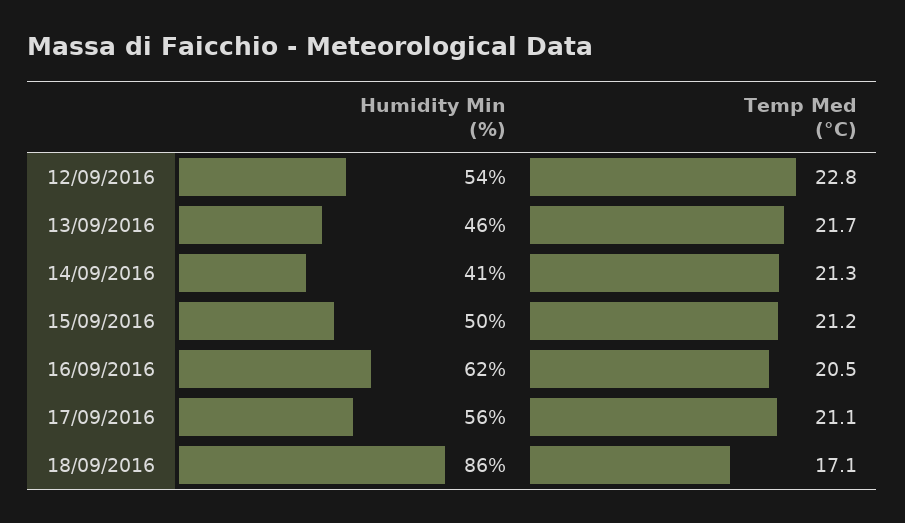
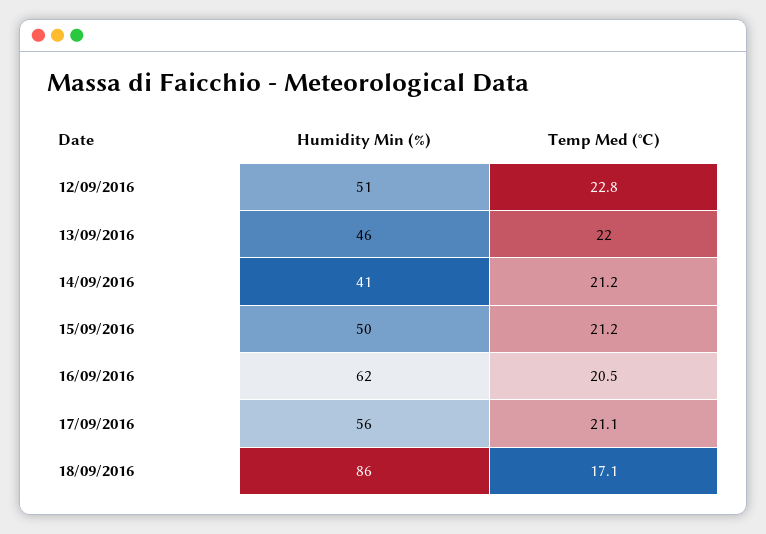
Humidity Min (%), 12/09/2016: 54 -> 51
Temp Med (°C), 13/09/2016: 21.7 -> 22
Temp Med (°C), 14/09/2016: 21.3 -> 21.2

